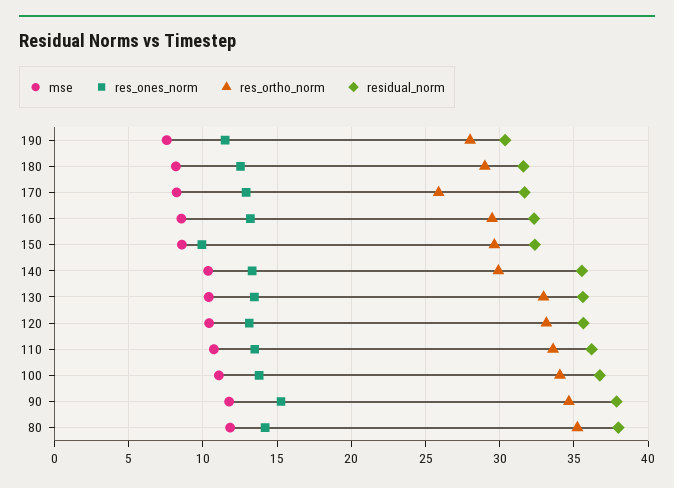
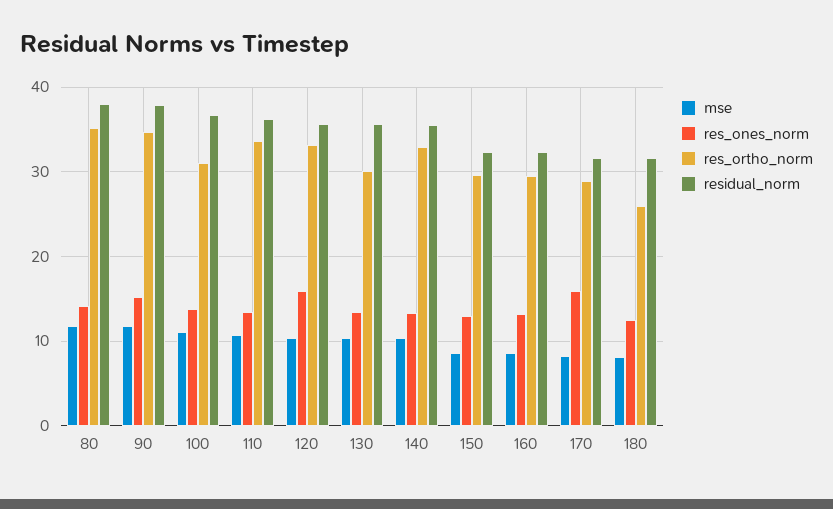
mse, 190: 7.5 -> none
res_ones_norm, 190: 11.5 -> none
res_ortho_norm, 190: 28 -> none
residual_norm, 190: 30.5 -> none
res_ortho_norm, 180: 29 -> 26
res_ones_norm, 170: 13 -> 16
res_ortho_norm, 170: 26 -> 29
res_ones_norm, 150: 10 -> 13
res_ortho_norm, 140: 30 -> 33
res_ortho_norm, 130: 33 -> 30
res_ones_norm, 120: 13 -> 16
res_ortho_norm, 100: 34 -> 31

